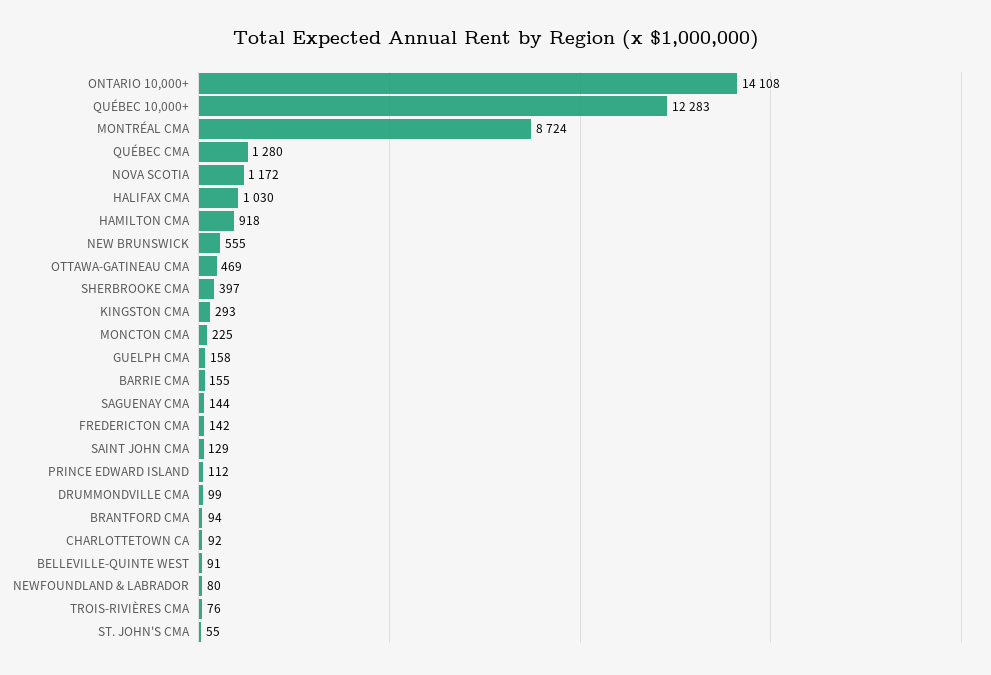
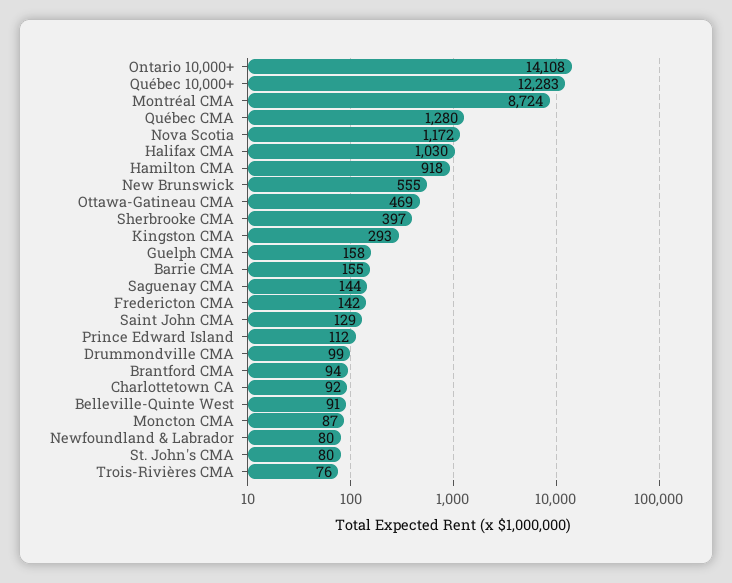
MONCTON CMA: 225 -> 87
ST. JOHN'S CMA: 55 -> 80

